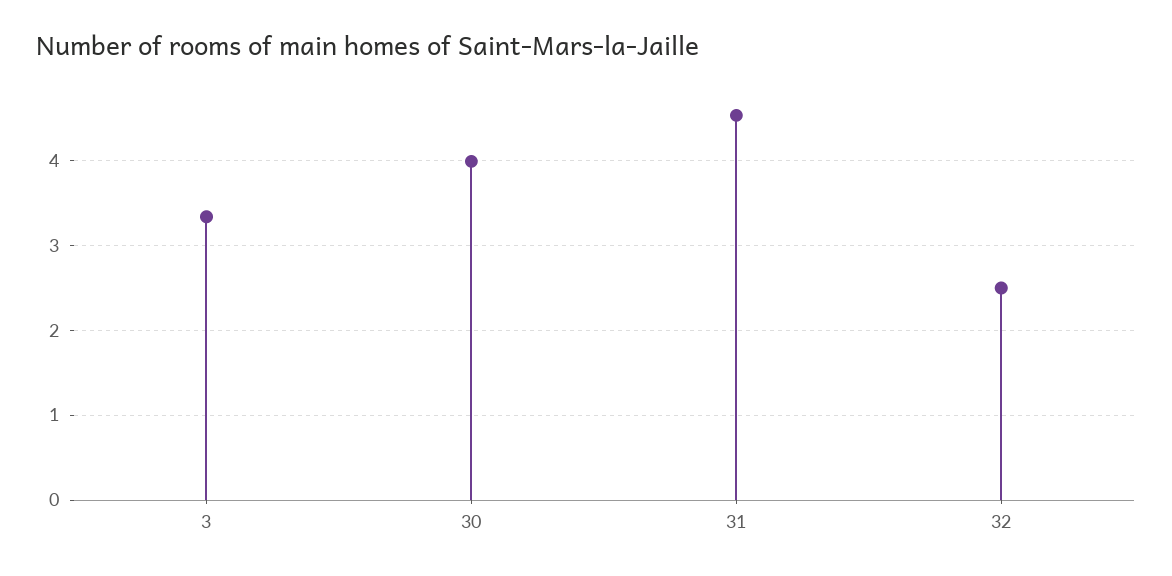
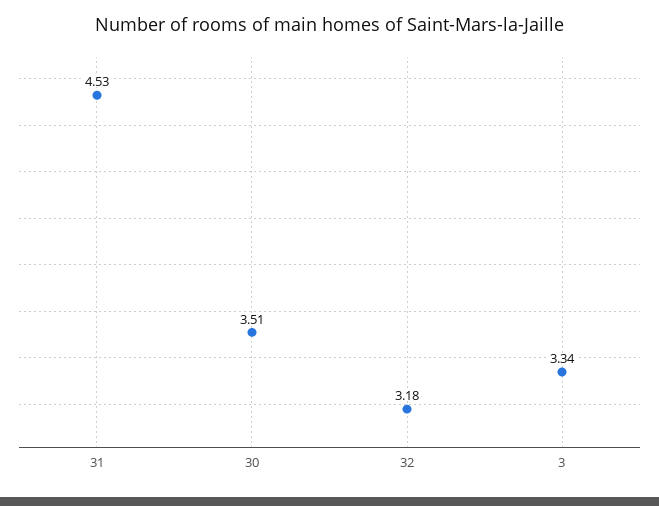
30: 4 -> 3.51
32: 2.5 -> 3.18

